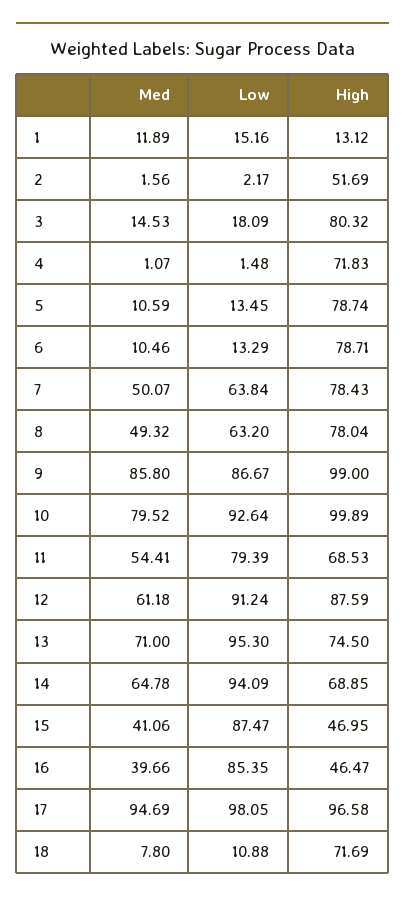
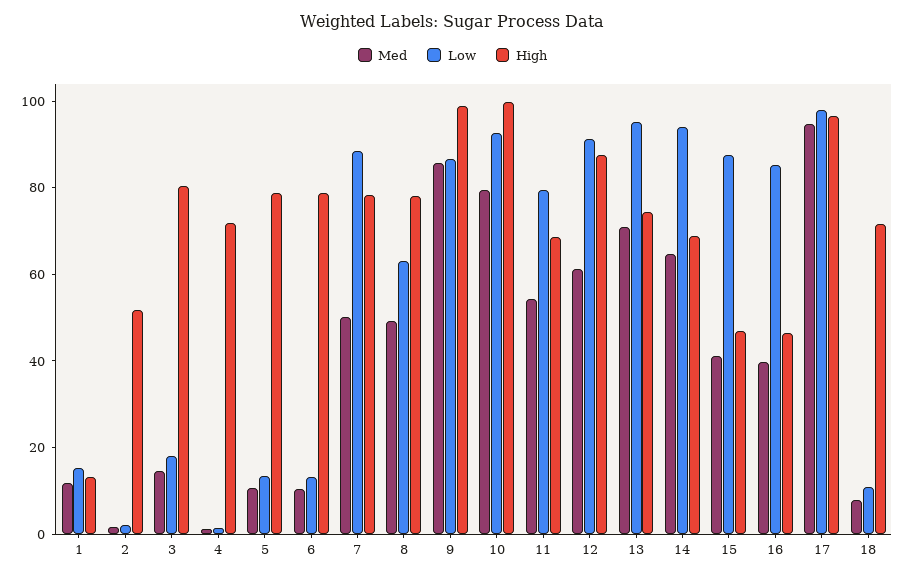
Low, 7: 63.84 -> 90

